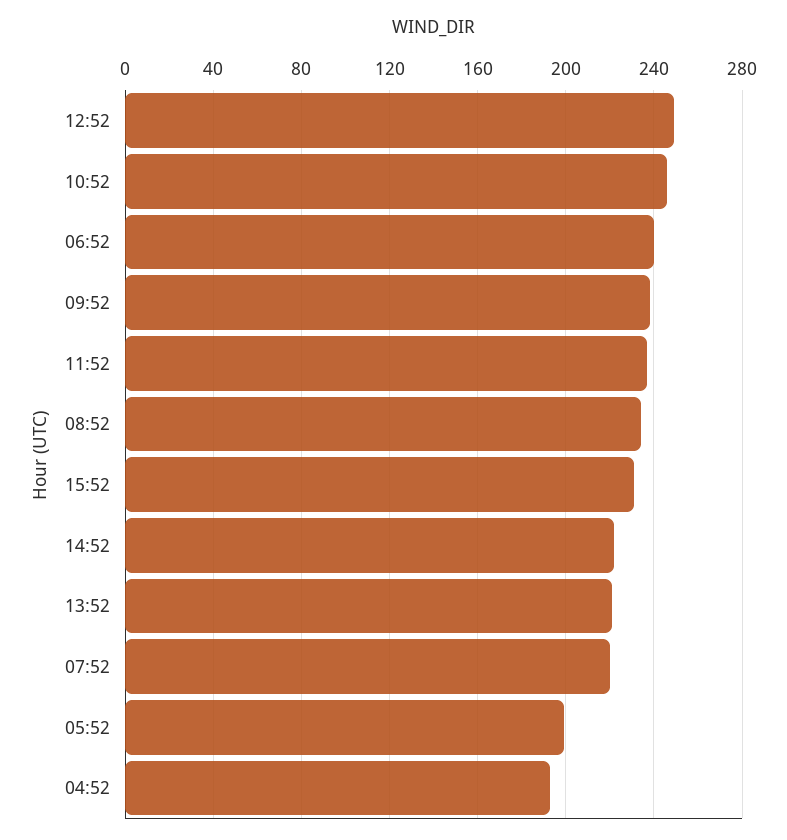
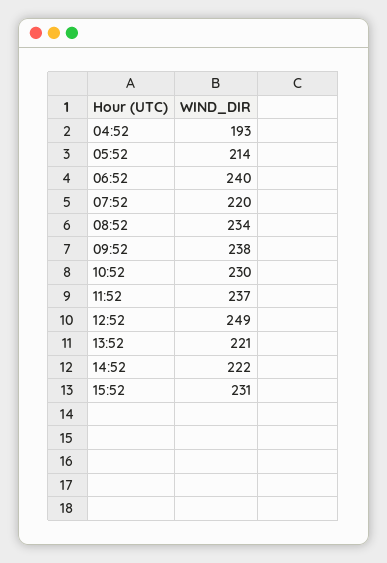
10:52: 245 -> 230
05:52: 200 -> 214

